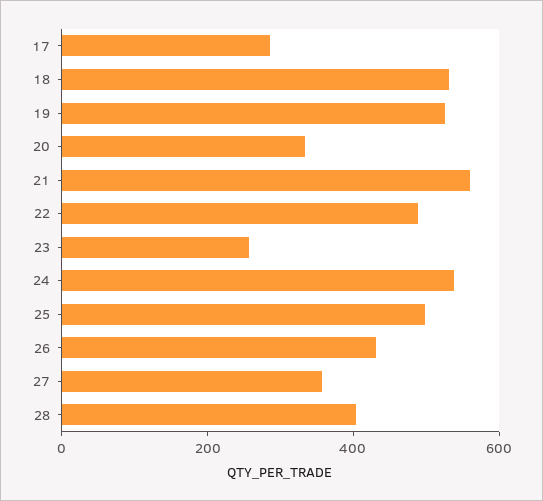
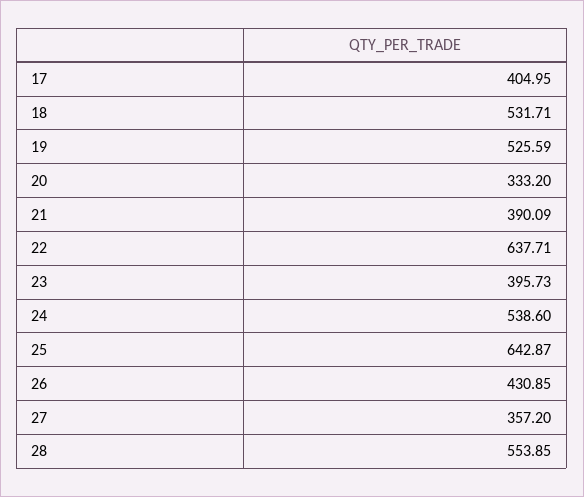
17: 300 -> 404.95
21: 550 -> 390.09
22: 500 -> 637.71
23: 250 -> 395.73
25: 500 -> 642.87
28: 400 -> 553.85

